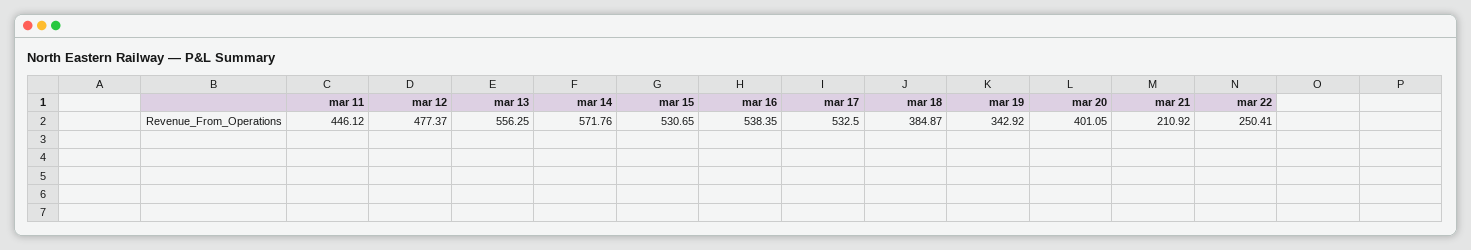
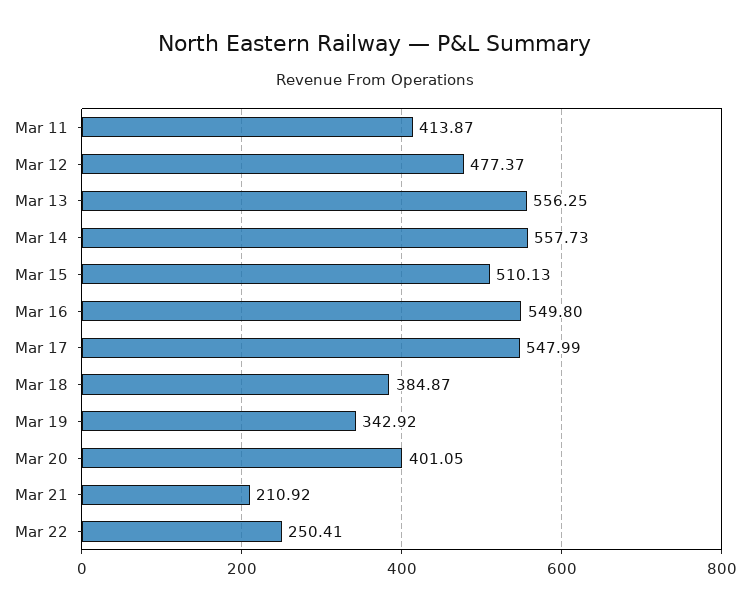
mar 11: 446.12 -> 413.87
mar 14: 571.76 -> 557.73
mar 15: 530.65 -> 510.13
mar 16: 538.35 -> 549.8
mar 17: 532.5 -> 547.99

